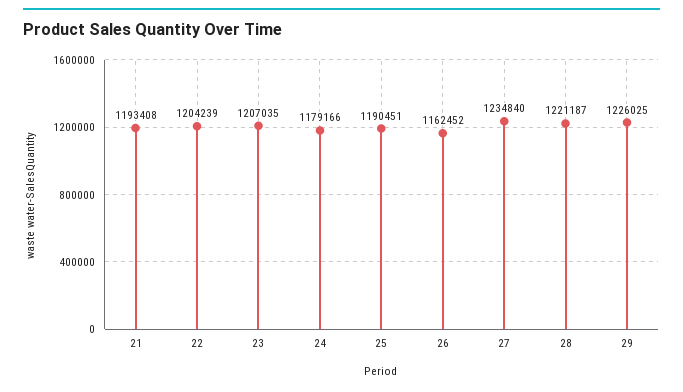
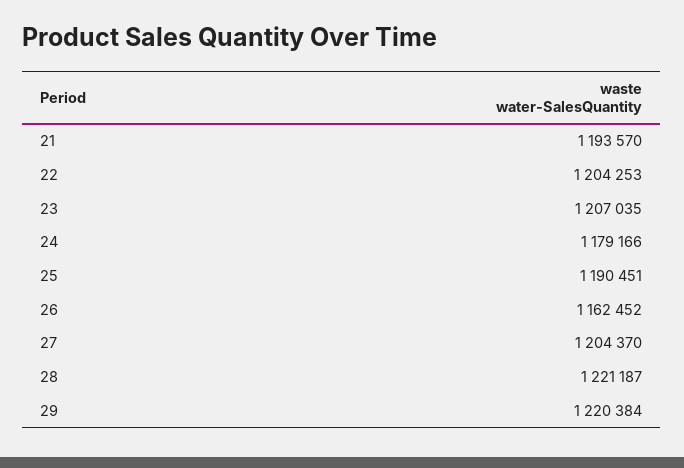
21: 1193408 -> 1193570
22: 1204239 -> 1204253
27: 1234840 -> 1204370
29: 1226025 -> 1220384

